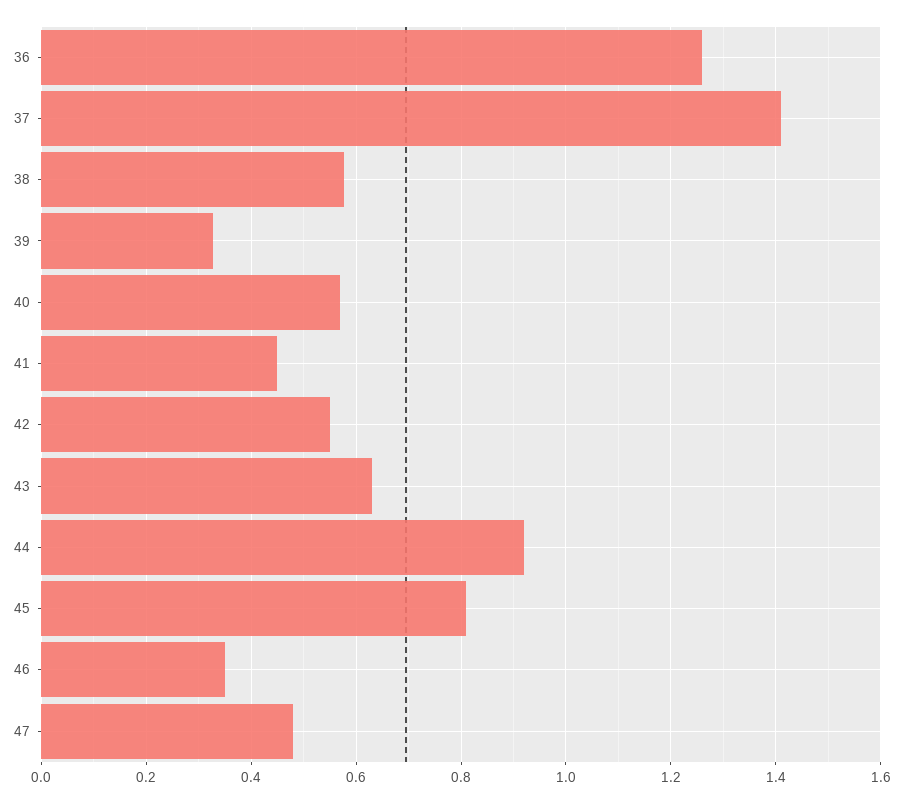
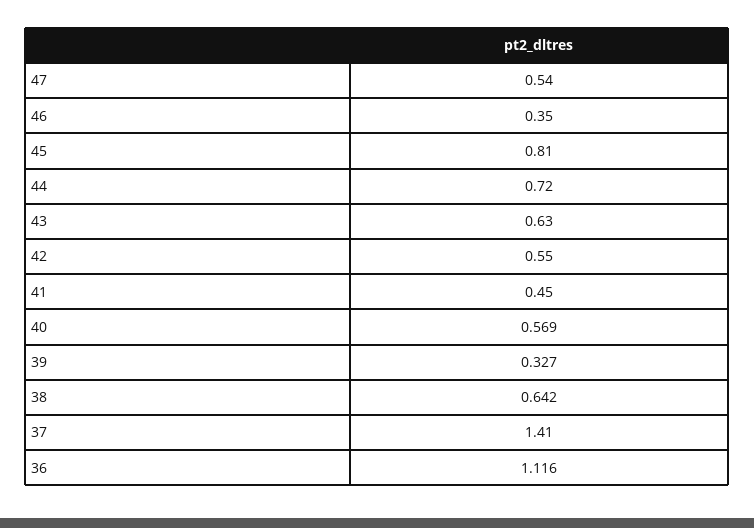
36: 1.26 -> 1.116
38: 0.58 -> 0.642
44: 0.92 -> 0.72
47: 0.48 -> 0.54

